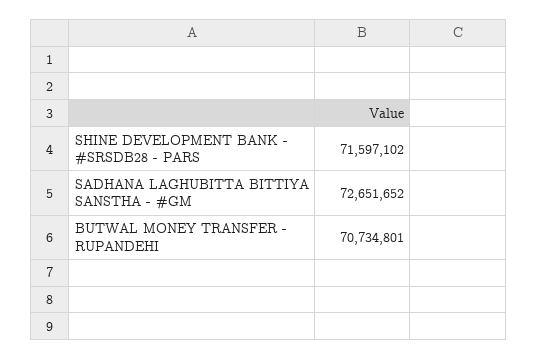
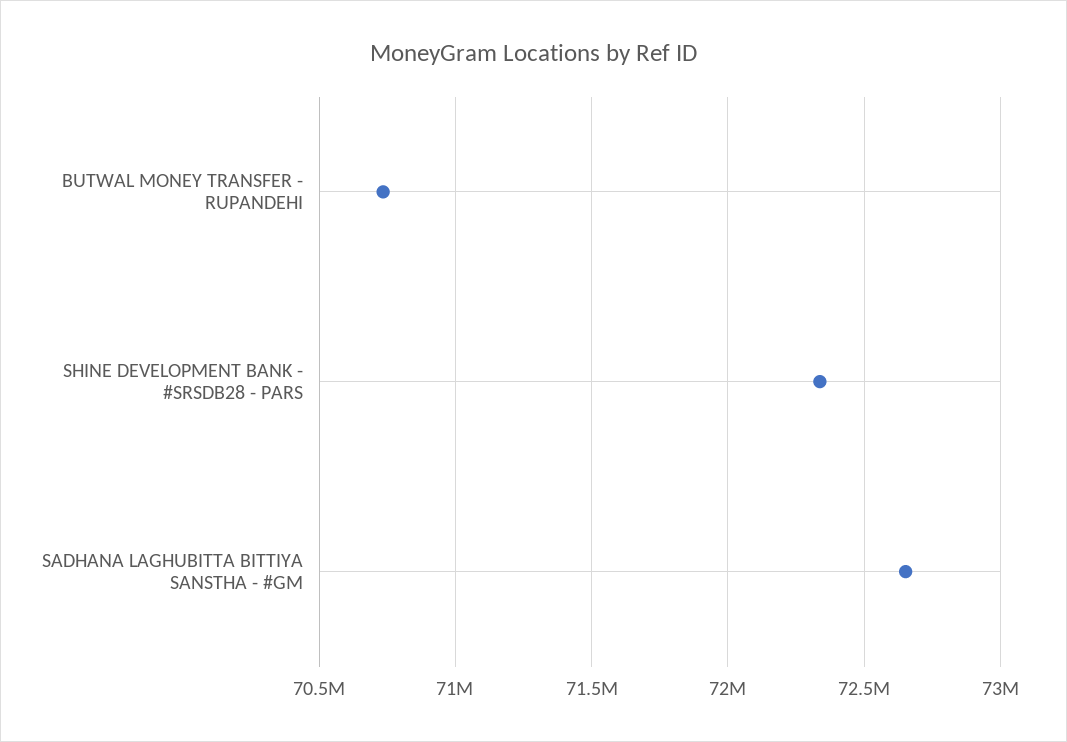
SHINE DEVELOPMENT BANK - #SRSDB28 - PARS: 71597102 -> 72350000

